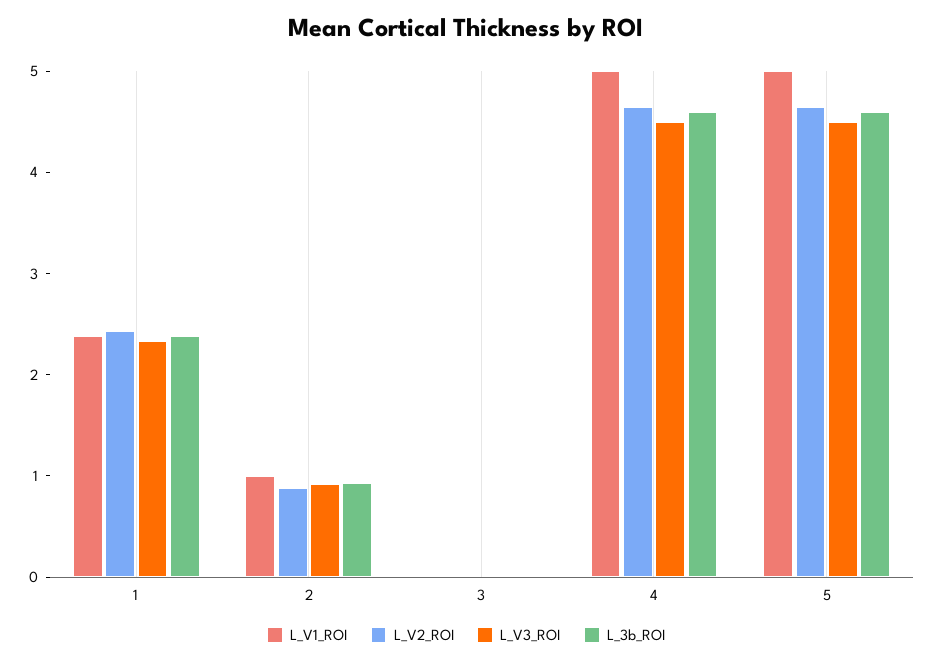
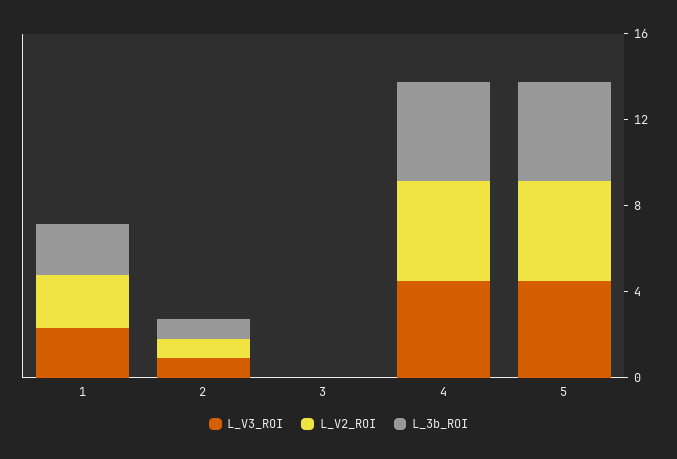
L_V1_ROI, 1: 2.4 -> none
L_V1_ROI, 2: 1 -> none
L_V1_ROI, 3: 0 -> none
L_V1_ROI, 4: 5 -> none
L_V1_ROI, 5: 5 -> none

